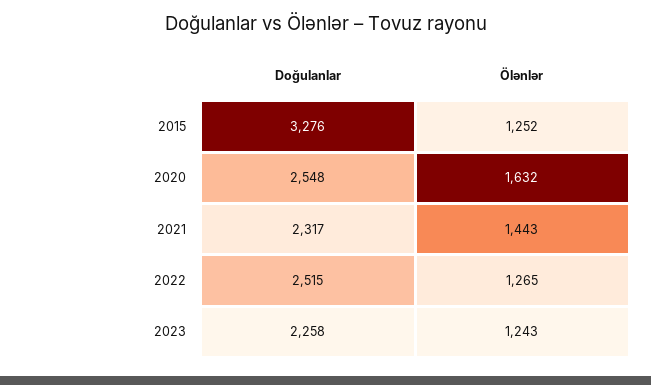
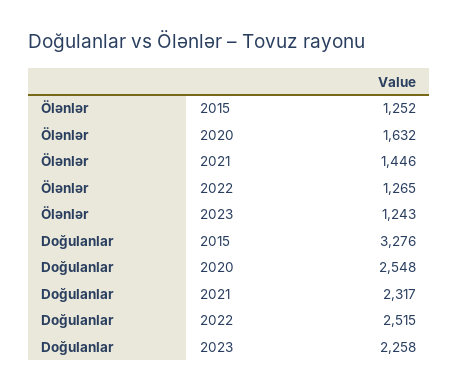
Ölənlər, 2021: 1443 -> 1446

